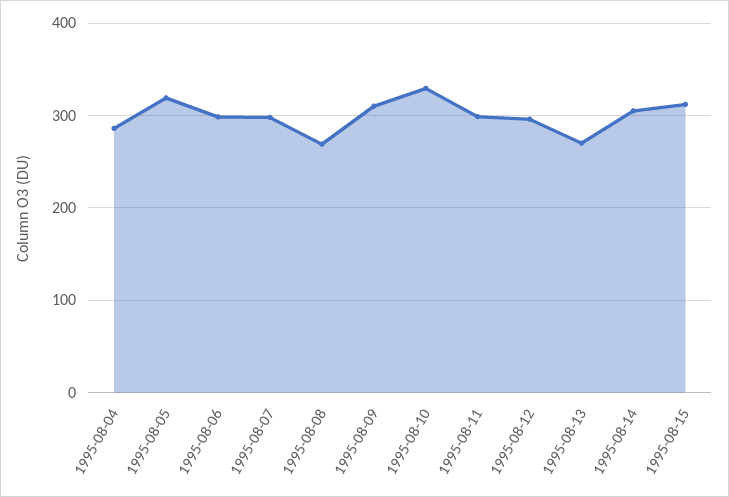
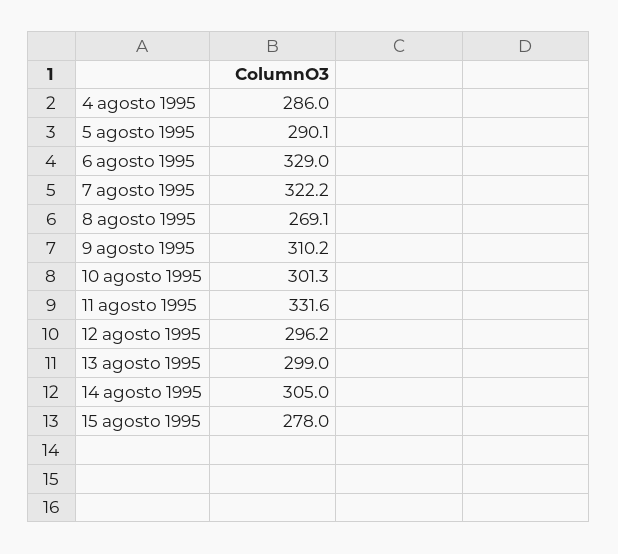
1995-08-05: 320 -> 290.1
1995-08-06: 300 -> 329
1995-08-07: 300 -> 322.2
1995-08-10: 330 -> 301.3
1995-08-11: 300 -> 331.6
1995-08-13: 270 -> 299
1995-08-15: 310 -> 278

